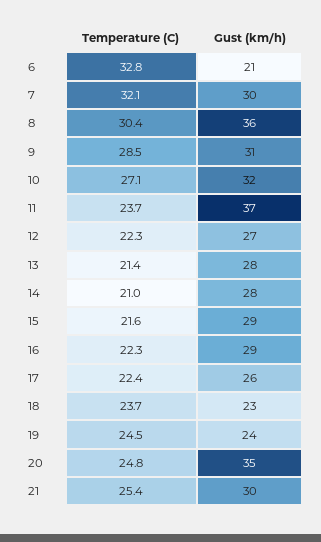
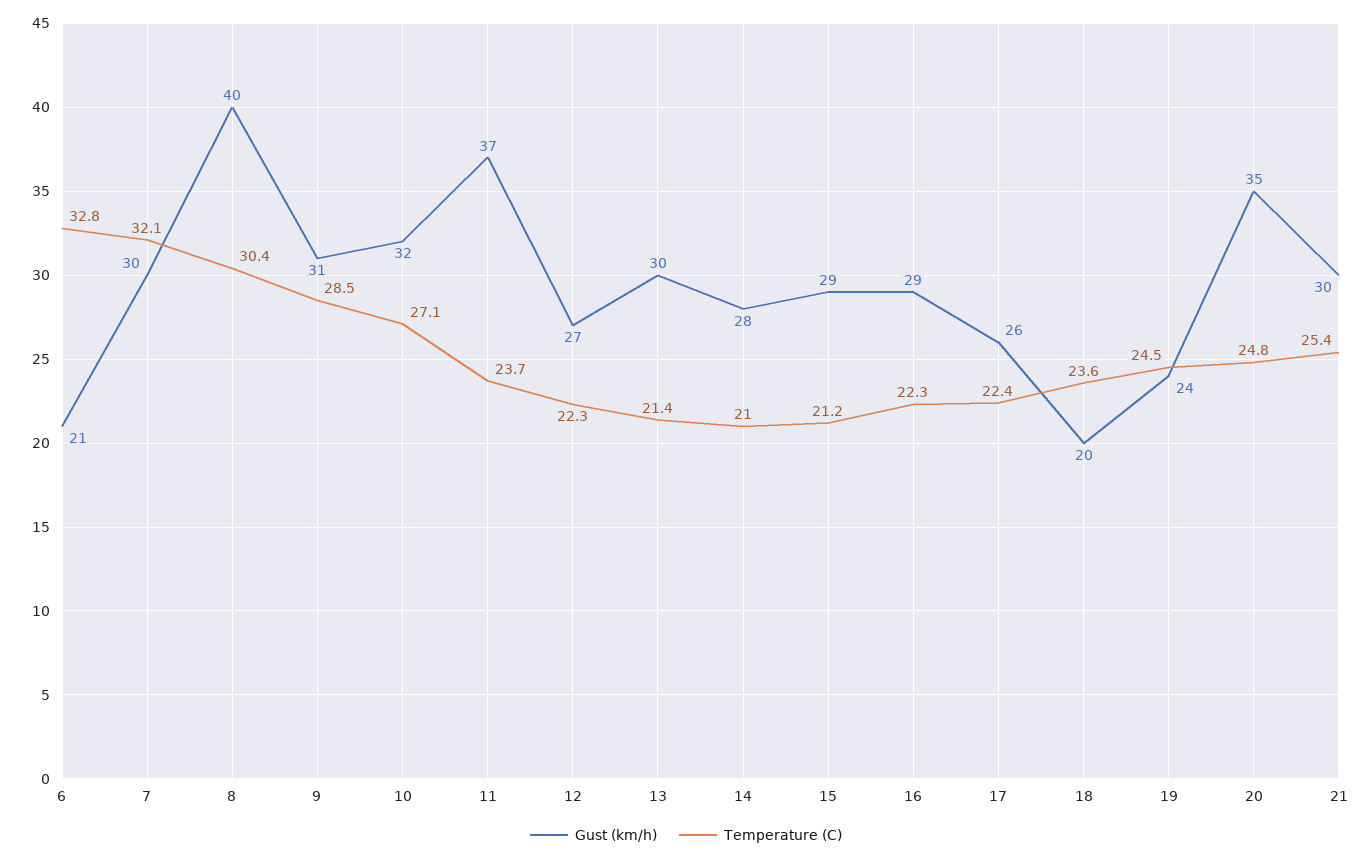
Gust (km/h), 8: 36 -> 40
Gust (km/h), 13: 28 -> 30
Temperature (C), 15: 21.6 -> 21.2
Temperature (C), 18: 23.7 -> 23.6
Gust (km/h), 18: 23 -> 20

